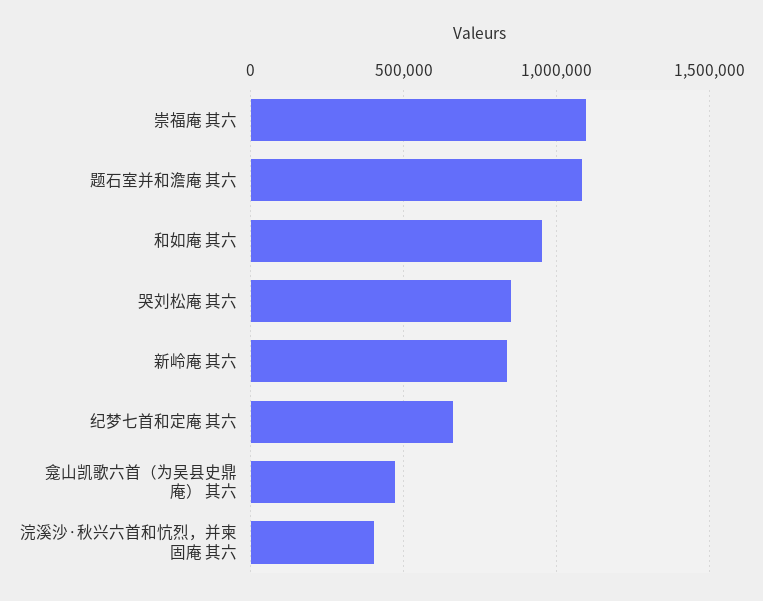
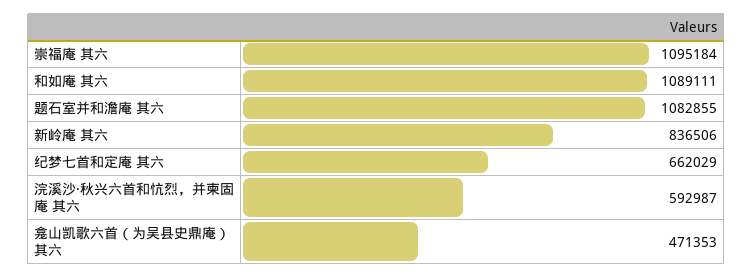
和如庵 其六: 950000 -> 1089111
哭刘松庵 其六: 850000 -> none
浣溪沙·秋兴六首和忼烈，并柬固庵 其六: 400000 -> 592987

